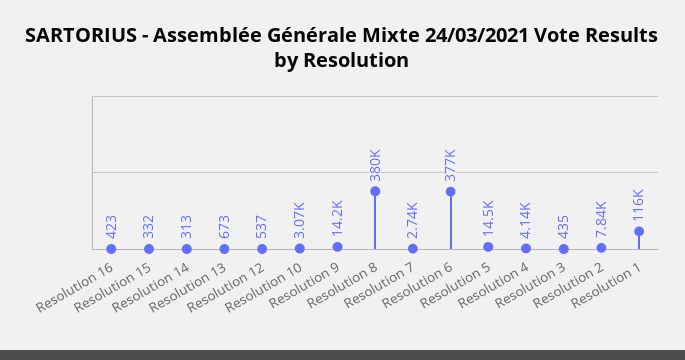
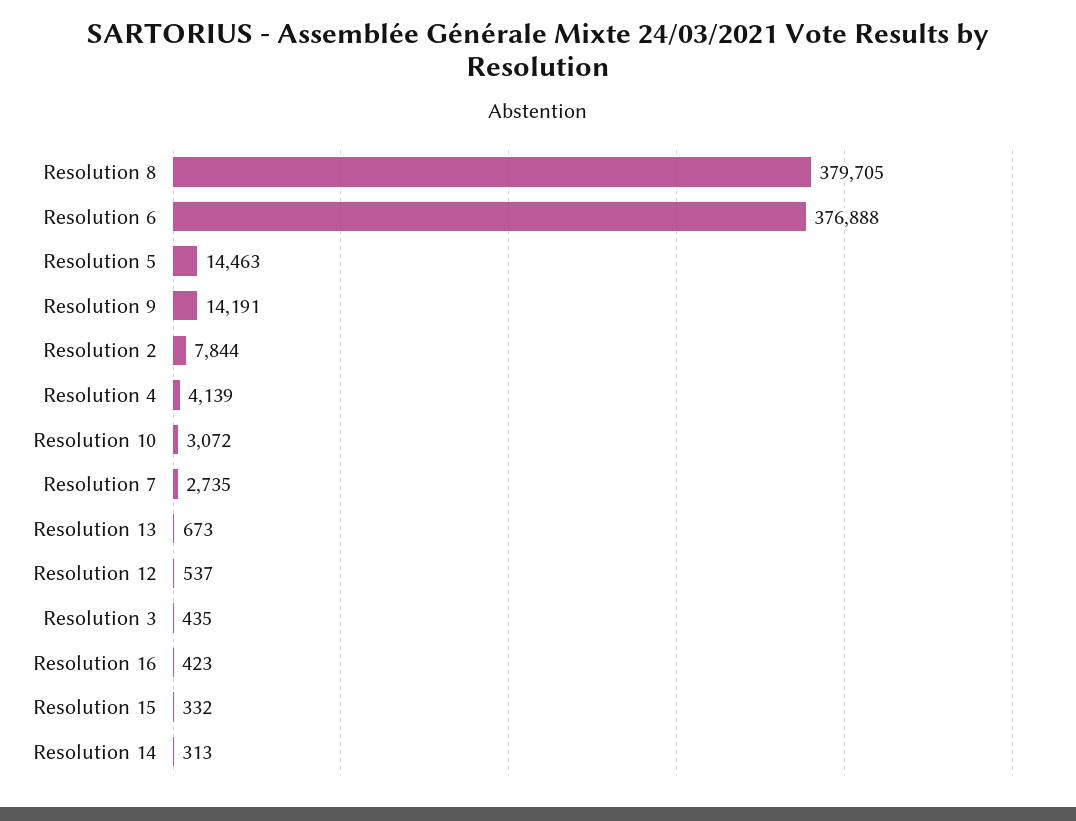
Resolution 1: 116000 -> none

